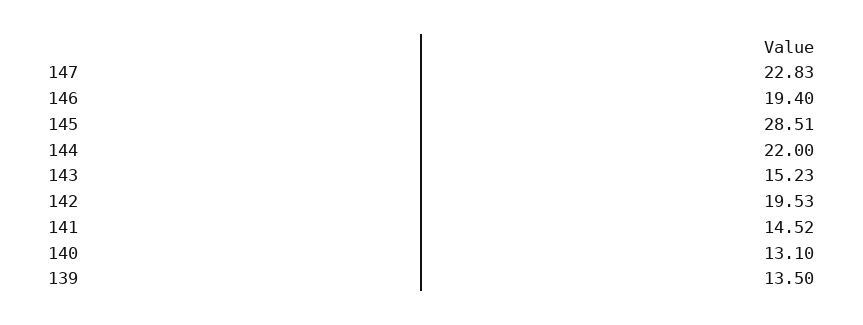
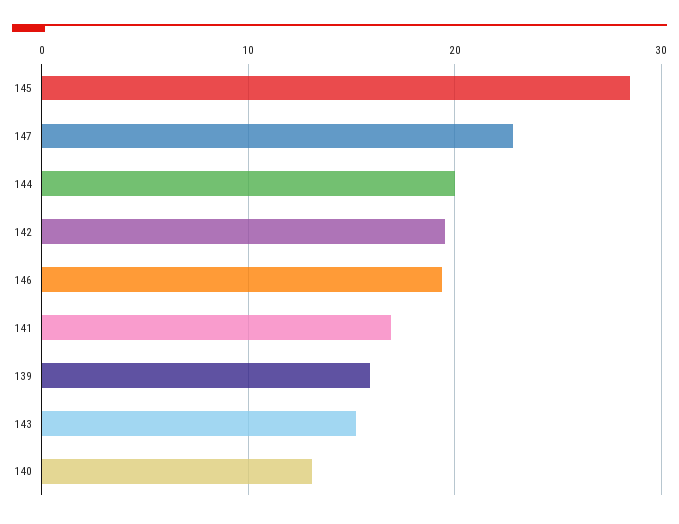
144: 22 -> 20
141: 14.52 -> 17
139: 13.5 -> 16

